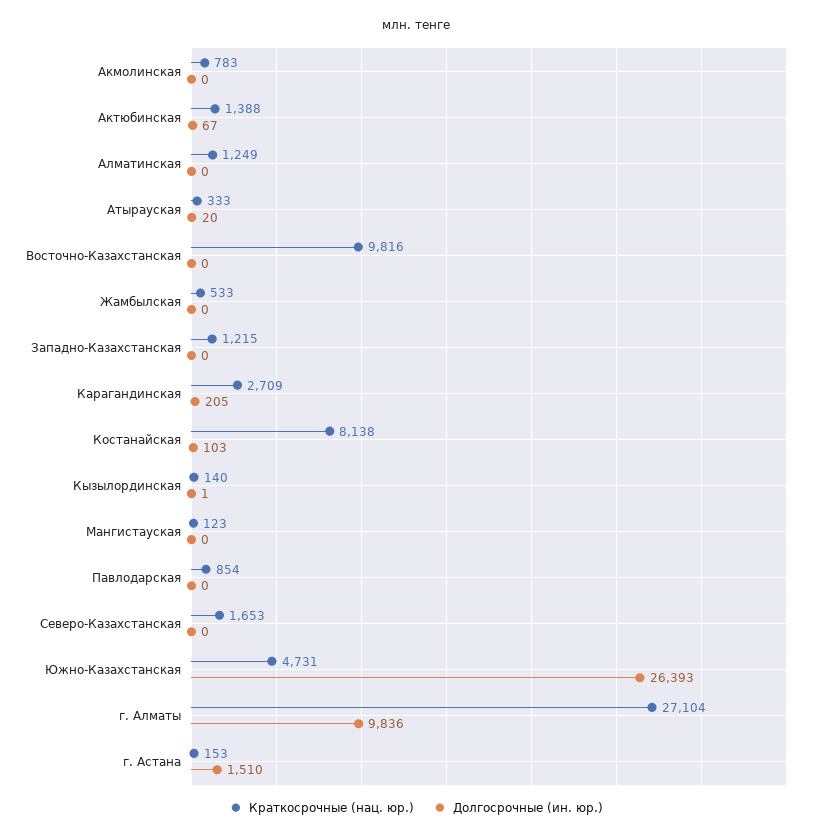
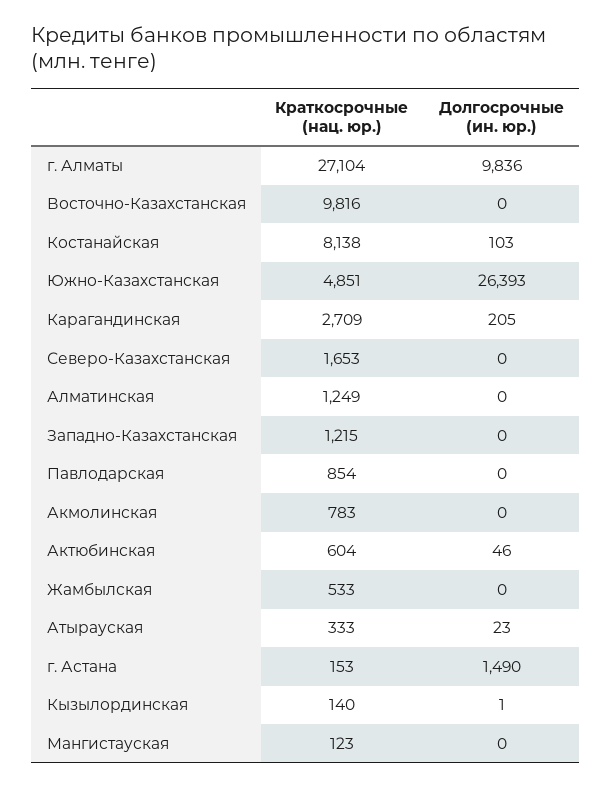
Краткосрочные (нац. юр.), Актюбинская: 1388 -> 604
Долгосрочные (ин. юр.), Актюбинская: 67 -> 46
Долгосрочные (ин. юр.), Атырауская: 20 -> 23
Краткосрочные (нац. юр.), Южно-Казахстанская: 4731 -> 4851
Долгосрочные (ин. юр.), г. Астана: 1510 -> 1490

